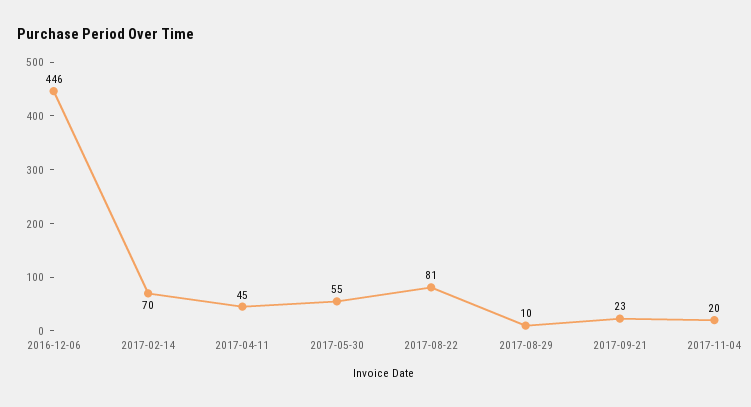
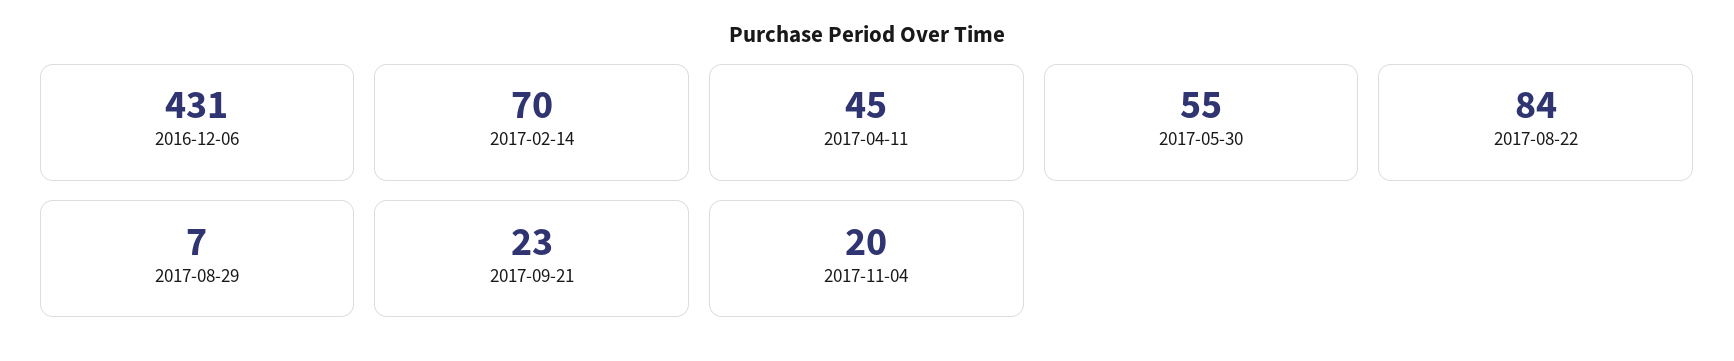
2016-12-06: 446 -> 431
2017-08-22: 81 -> 84
2017-08-29: 10 -> 7

